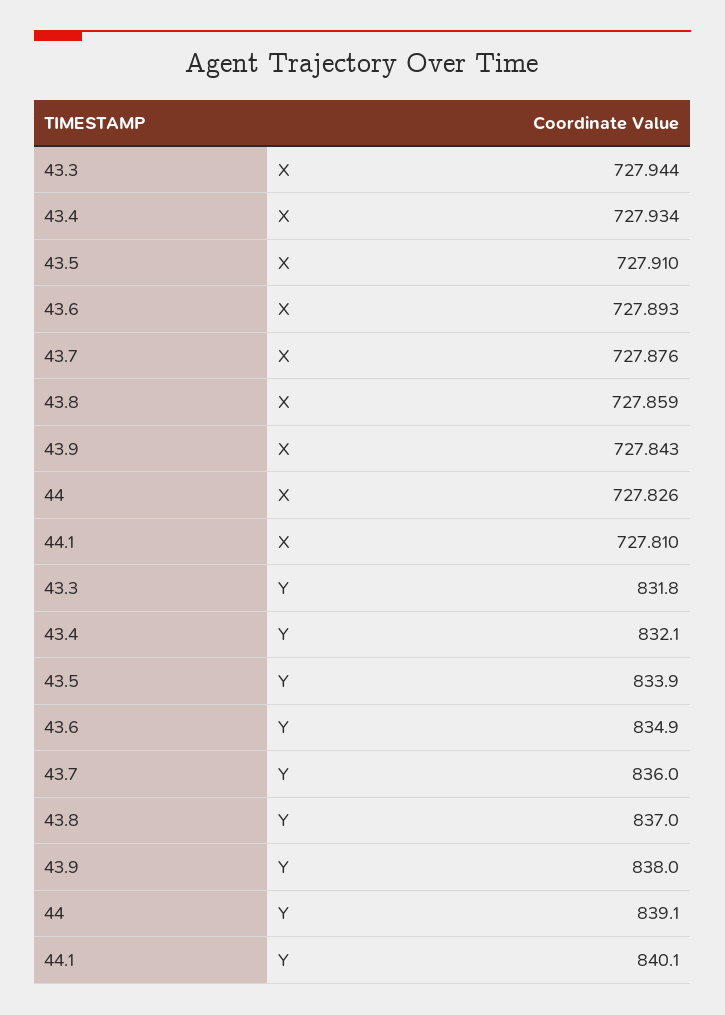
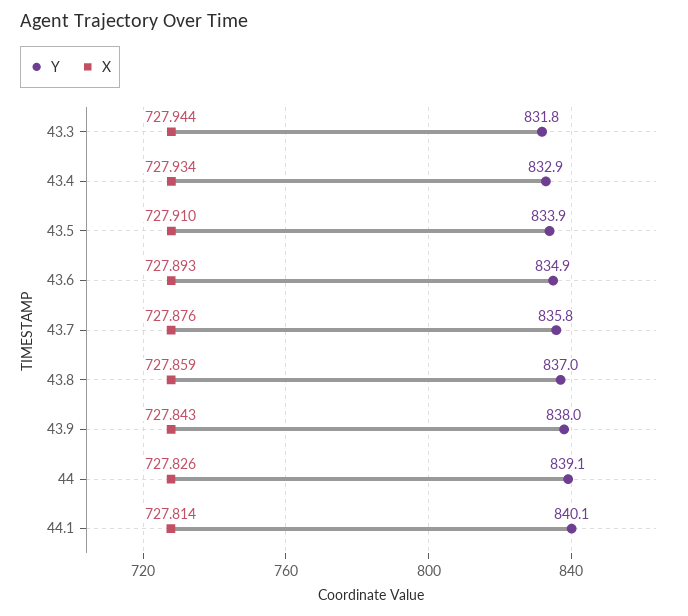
X, 44.1: 727.81 -> 727.814
Y, 43.4: 832.1 -> 832.9
Y, 43.7: 836 -> 835.8

